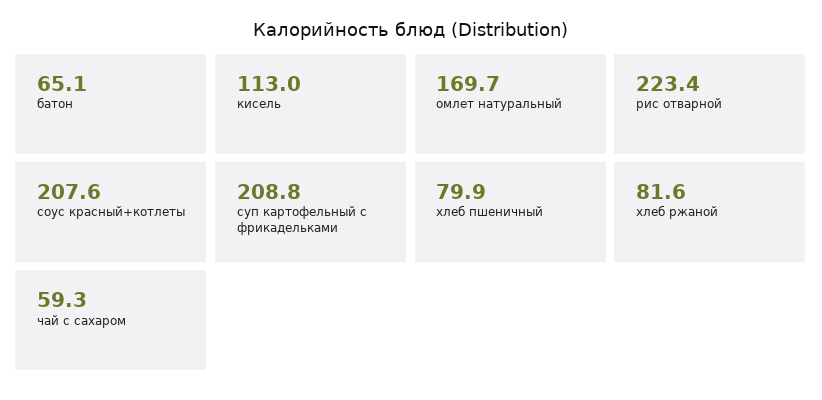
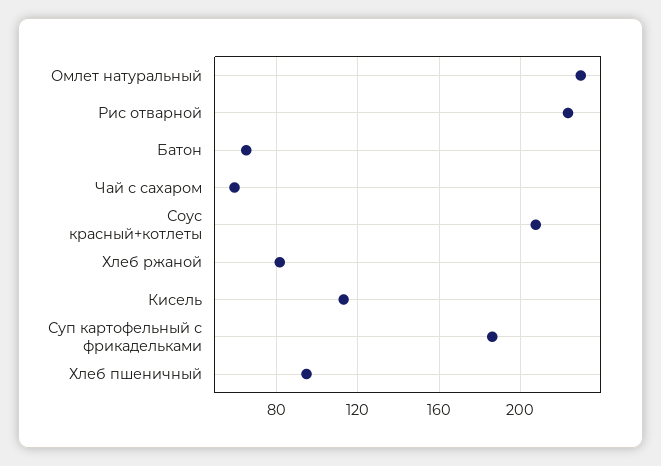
омлет натуральный: 169.7 -> 230
суп картофельный с фрикадельками: 208.8 -> 185
хлеб пшеничный: 79.9 -> 95

